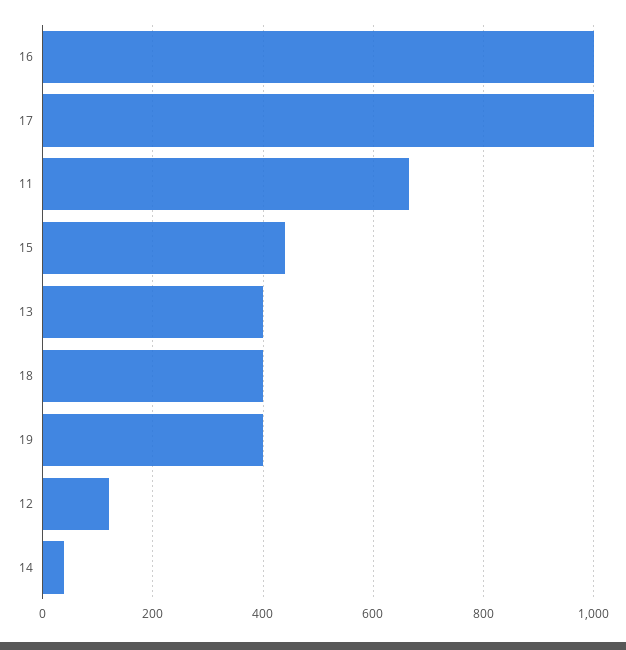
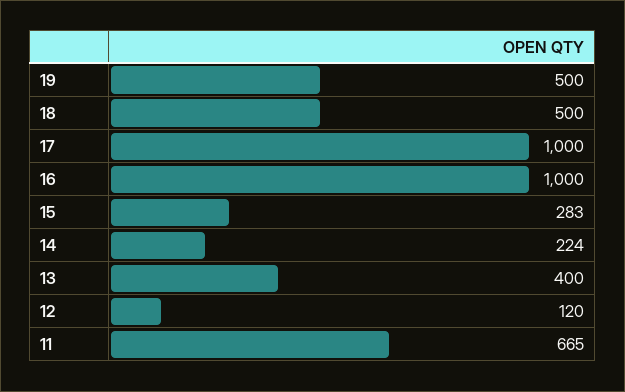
15: 440 -> 283
18: 400 -> 500
19: 400 -> 500
14: 40 -> 224

